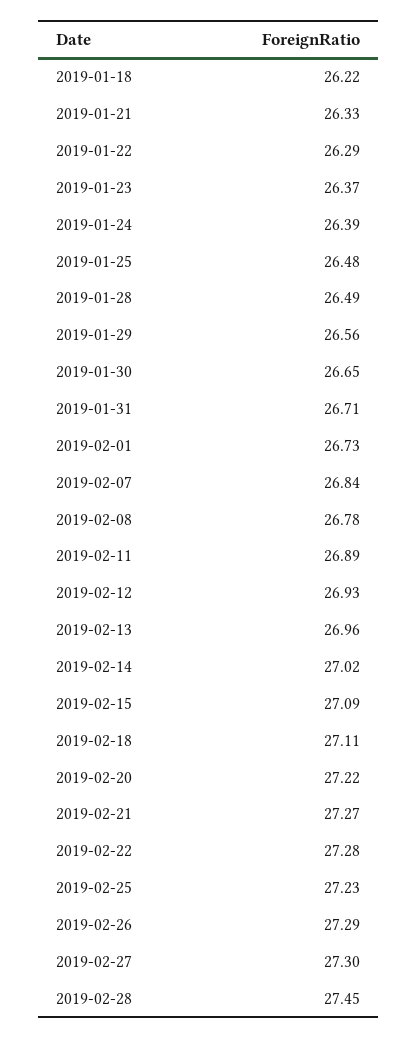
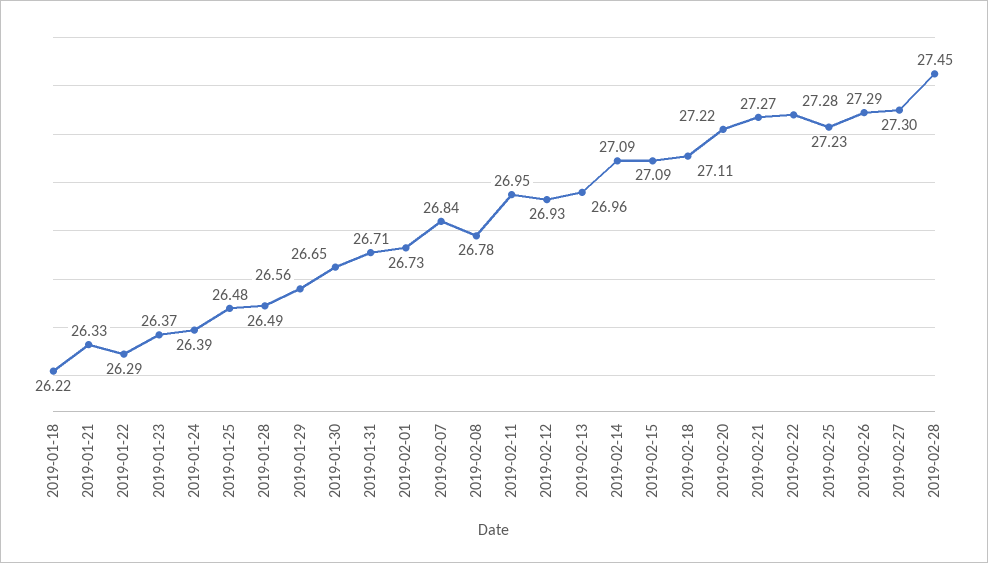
2019-02-11: 26.89 -> 26.95
2019-02-14: 27.02 -> 27.09

